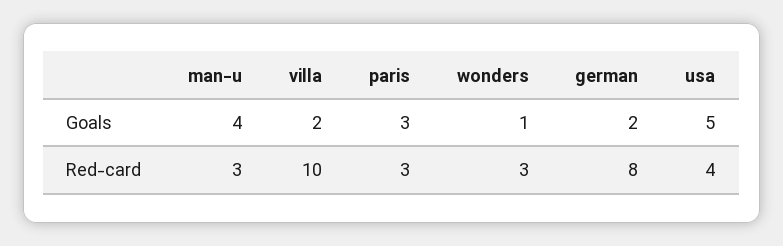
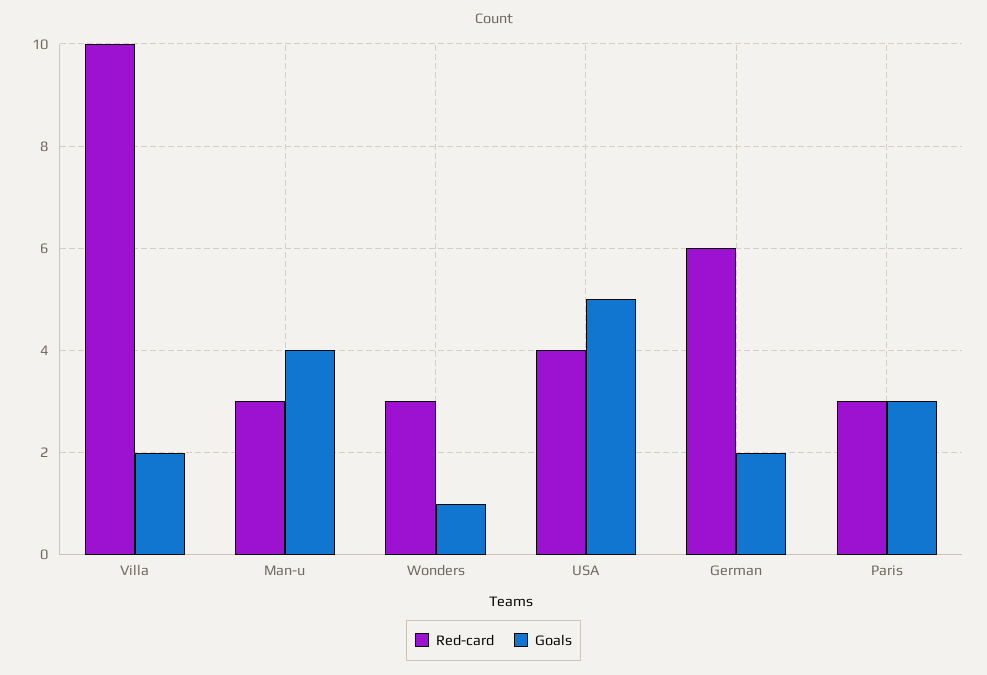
Red-card, german: 8 -> 6

